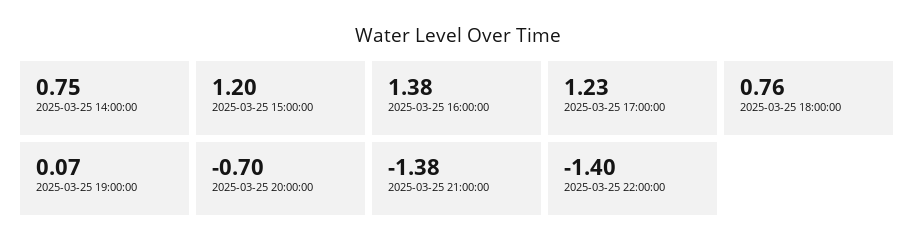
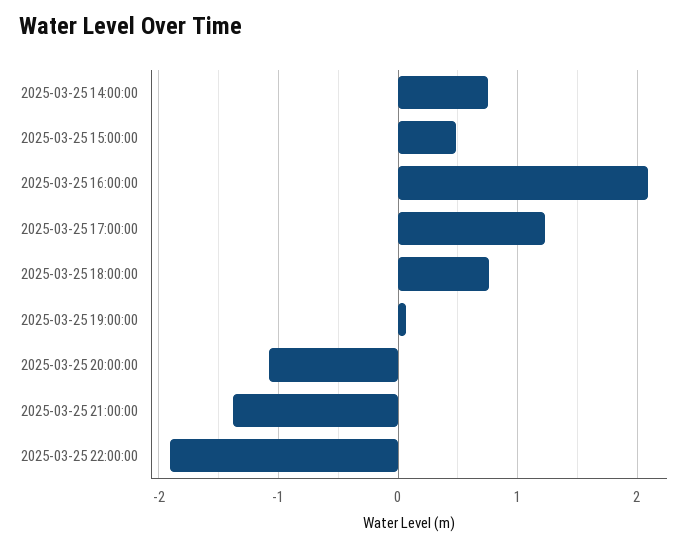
2025-03-25 15:00:00: 1.2 -> 0.5
2025-03-25 16:00:00: 1.38 -> 2.1
2025-03-25 20:00:00: -0.7 -> -1.1
2025-03-25 22:00:00: -1.4 -> -1.9

